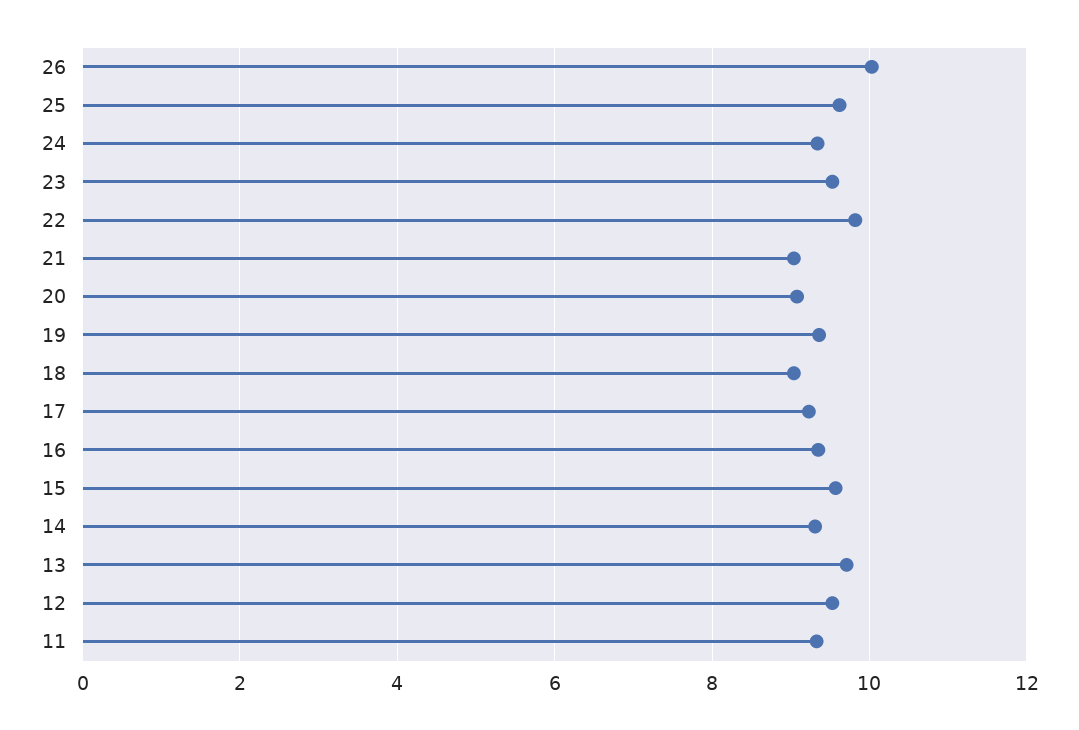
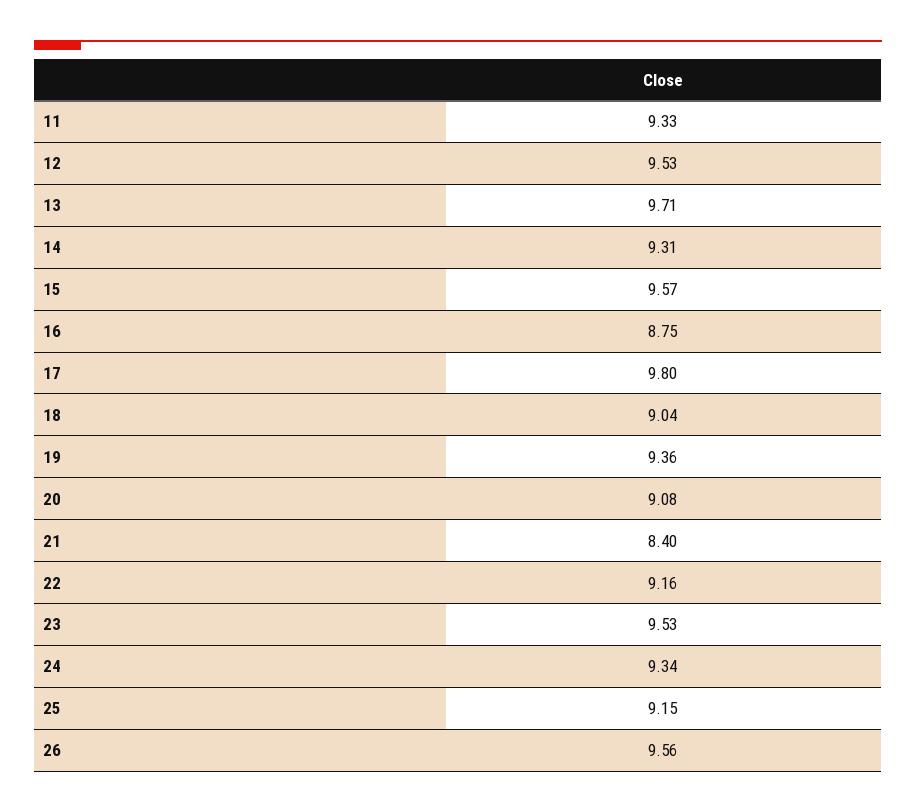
26: 10 -> 9.56
25: 9.6 -> 9.15
22: 9.8 -> 9.16
21: 9 -> 8.4
17: 9.2 -> 9.8
16: 9.4 -> 8.75

